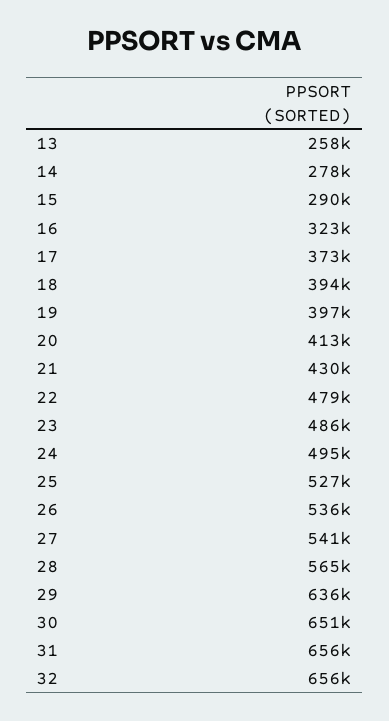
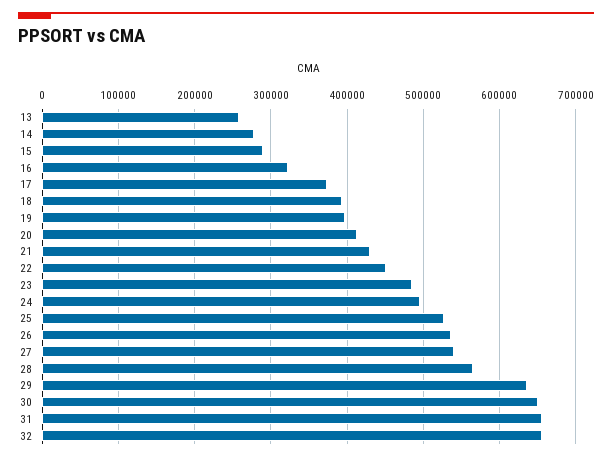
22: 479000 -> 450000

